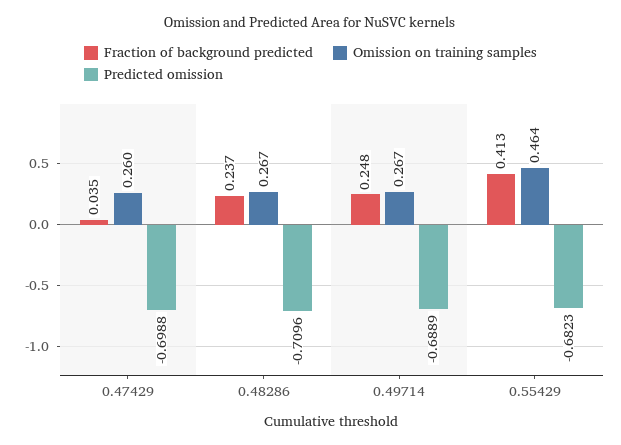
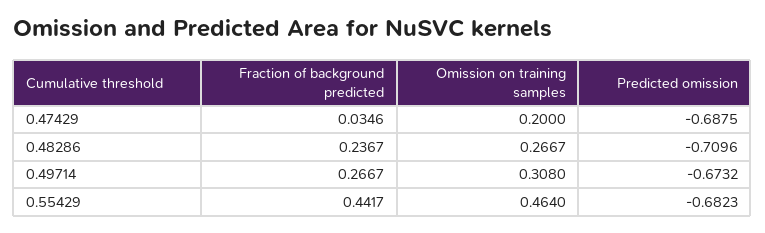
Omission on training samples, 0.47429: 0.26 -> 0.2
Predicted omission, 0.47429: -0.6988 -> -0.6875
Fraction of background predicted, 0.49714: 0.248 -> 0.2667
Omission on training samples, 0.49714: 0.267 -> 0.308
Predicted omission, 0.49714: -0.6889 -> -0.6732
Fraction of background predicted, 0.55429: 0.413 -> 0.4417

